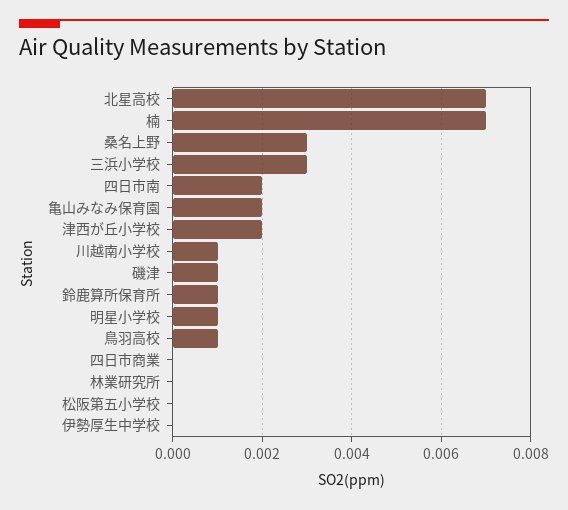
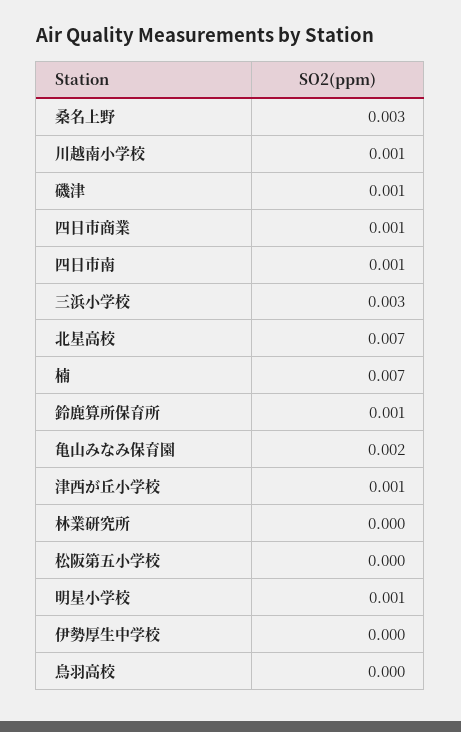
四日市南: 0.002 -> 0.001
津西が丘小学校: 0.002 -> 0.001
鳥羽高校: 0.001 -> 0
四日市商業: 0 -> 0.001

